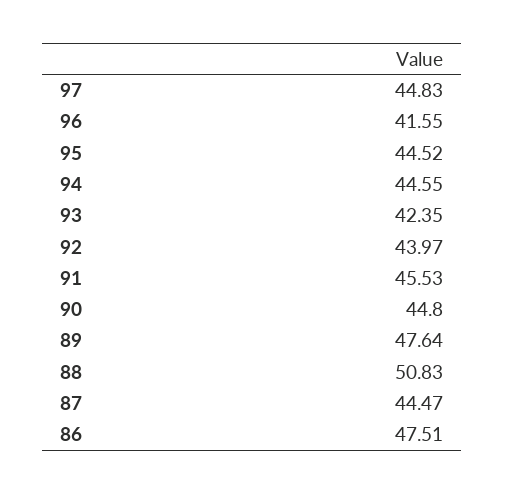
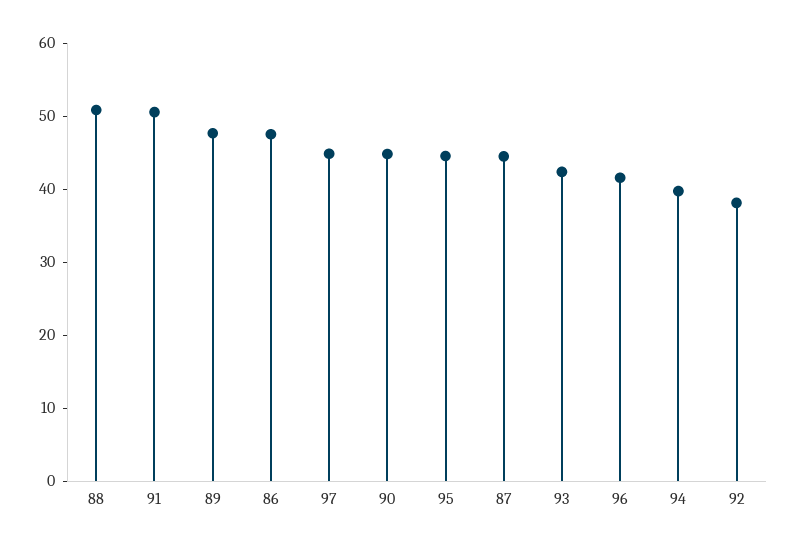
94: 44.55 -> 40
92: 43.97 -> 38
91: 45.53 -> 50

